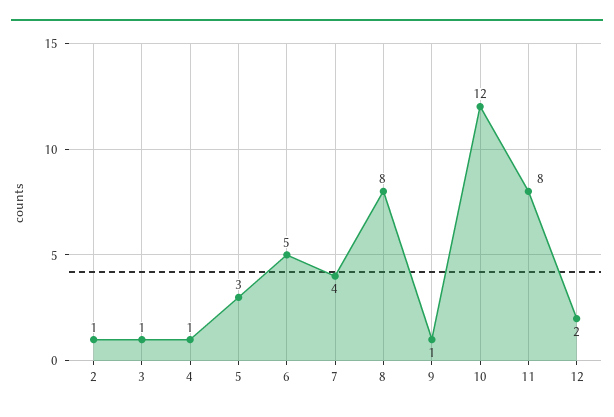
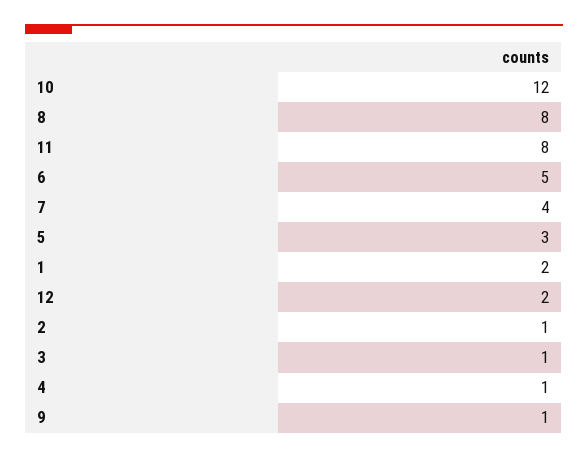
1: none -> 2

